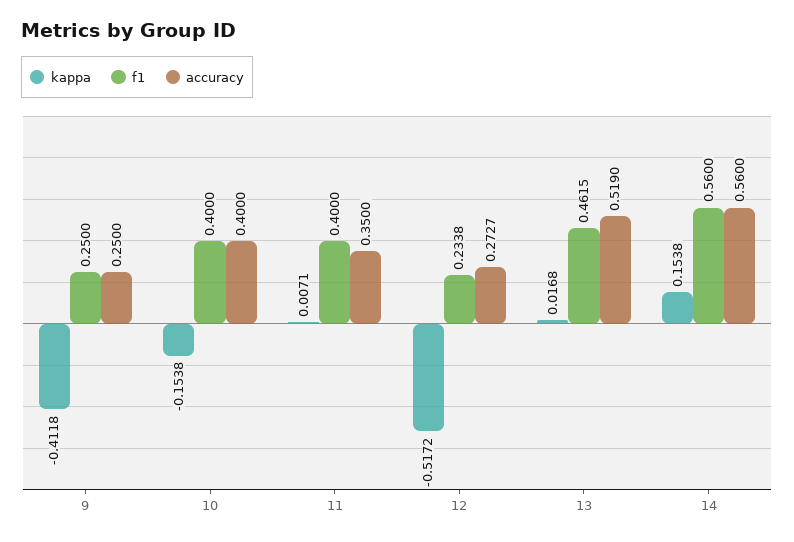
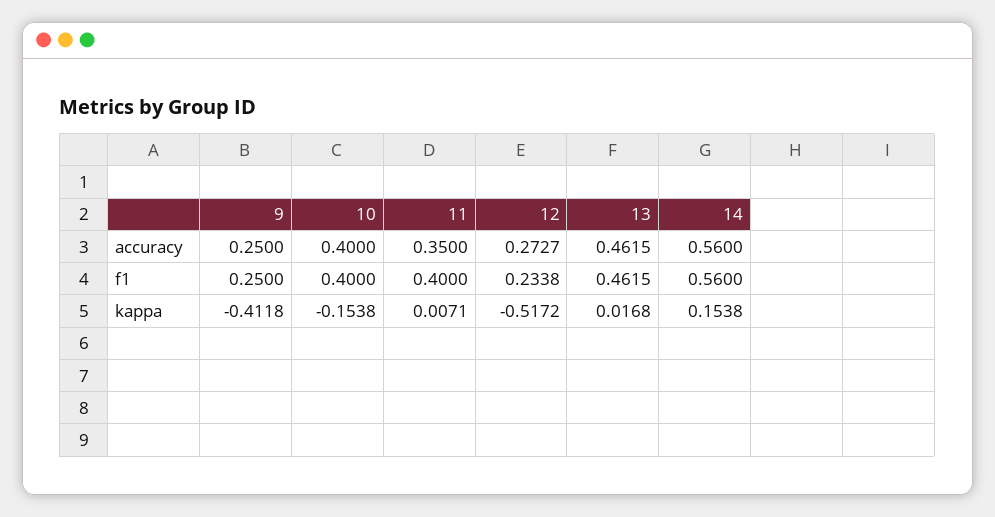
accuracy, 13: 0.519 -> 0.4615

